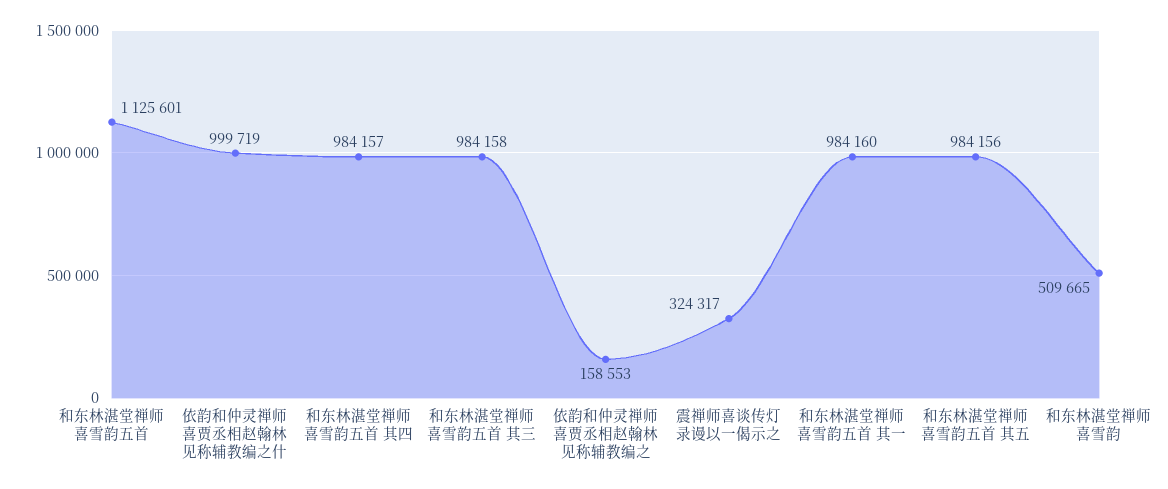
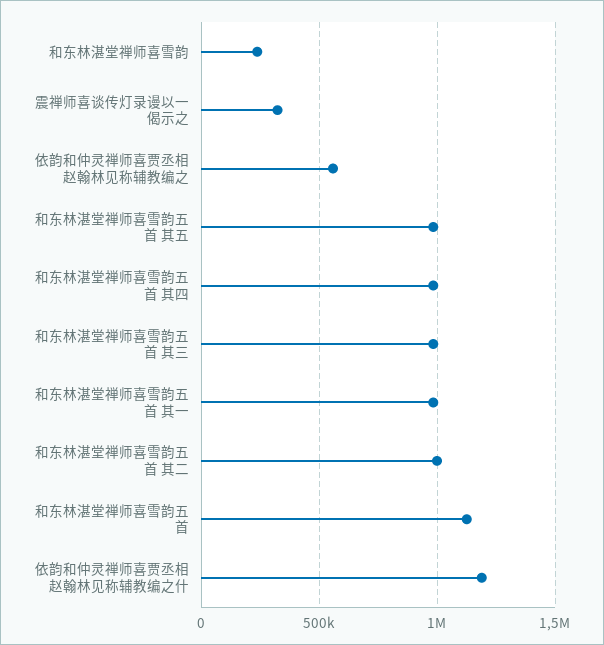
依韵和仲灵禅师喜贾丞相赵翰林见称辅教编之什: 999719 -> 1200000
依韵和仲灵禅师喜贾丞相赵翰林见称辅教编之: 158553 -> 550000
和东林湛堂禅师喜雪韵: 509665 -> 250000
和东林湛堂禅师喜雪韵五首 其二: none -> 1000000

